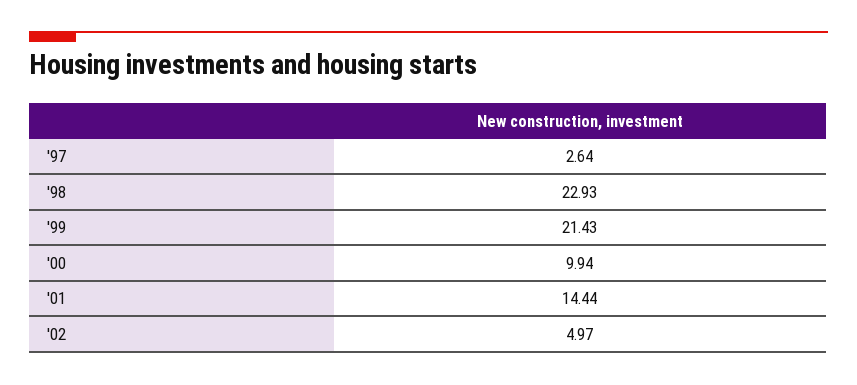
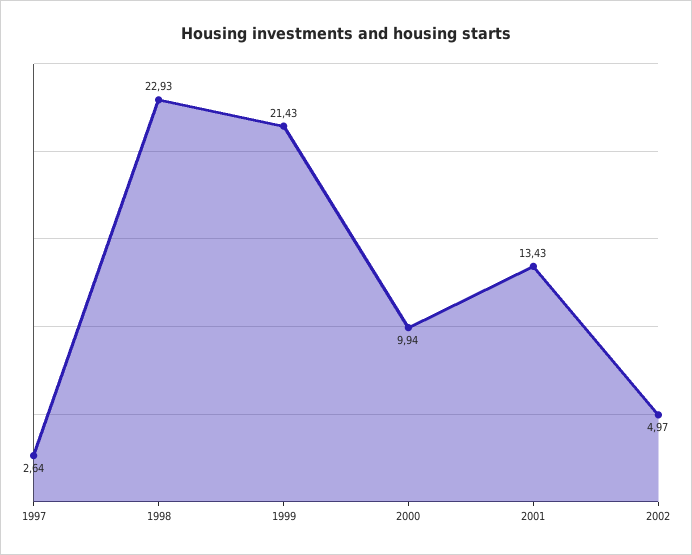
'01: 14.44 -> 13.43

